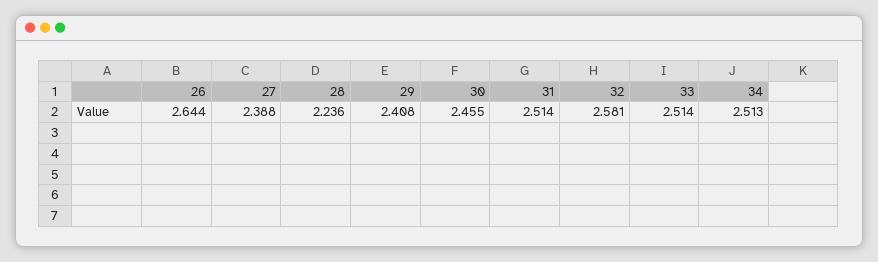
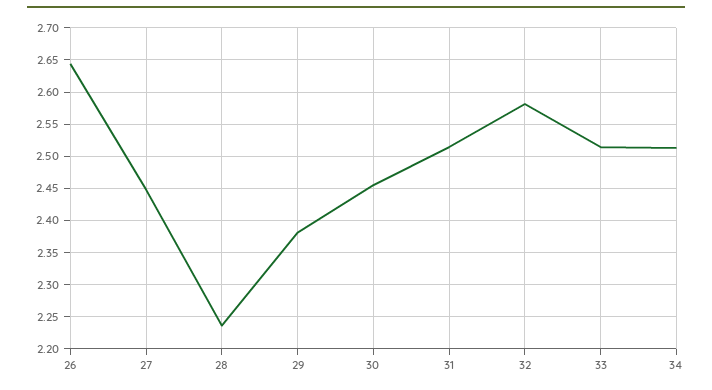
27: 2.388 -> 2.45
29: 2.408 -> 2.38

